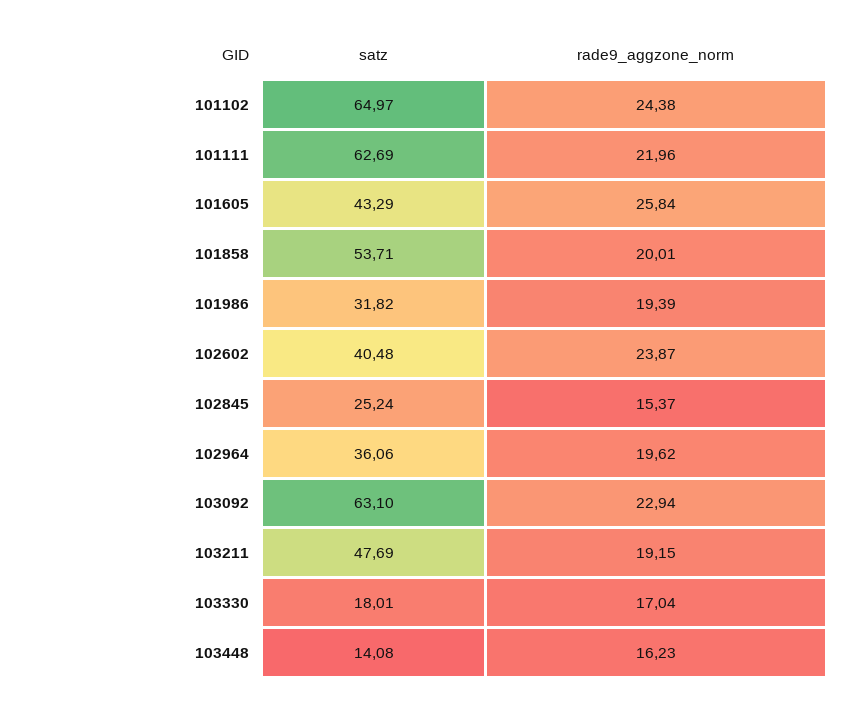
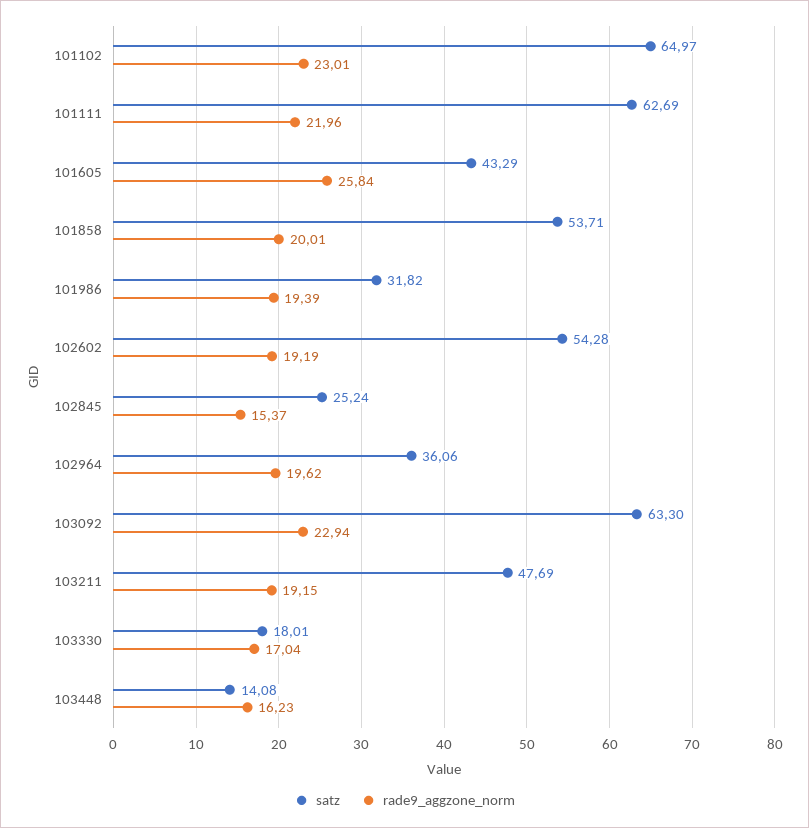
rade9_aggzone_norm, 101102: 24.38 -> 23.01
satz, 102602: 40.48 -> 54.28
rade9_aggzone_norm, 102602: 23.87 -> 19.19
satz, 103092: 63.1 -> 63.3

